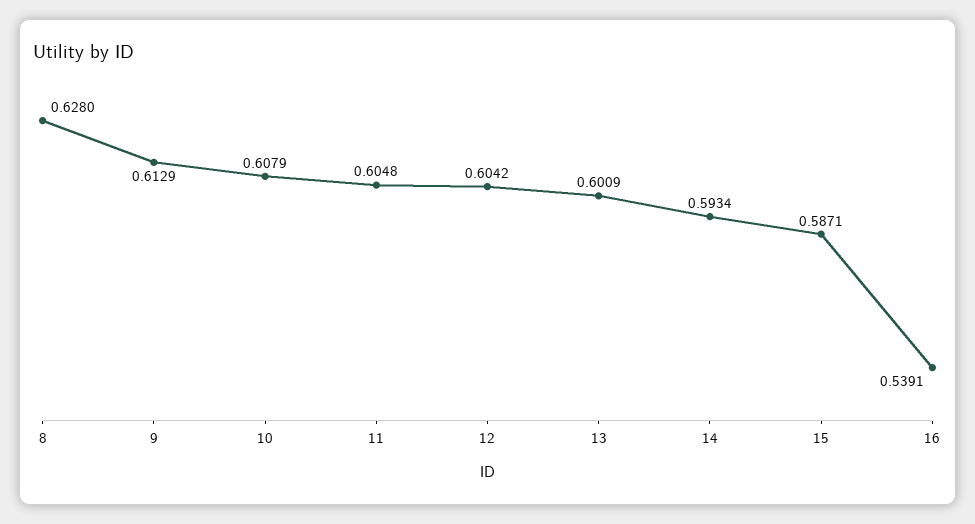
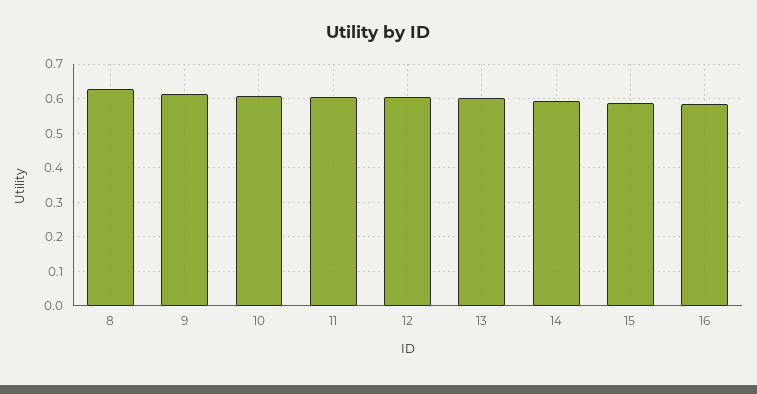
16: 0.5391 -> 0.58

